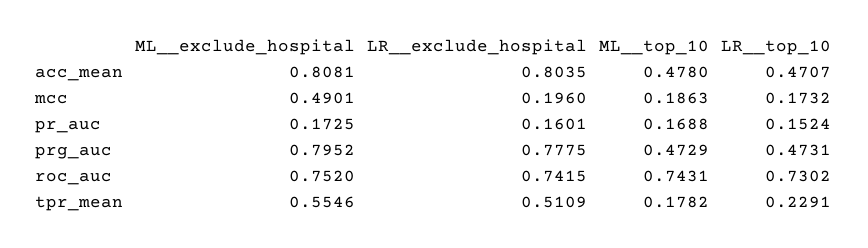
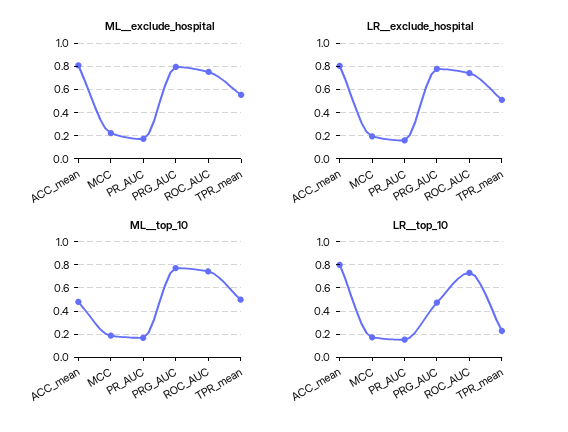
LR__top_10, acc_mean: 0.4707 -> 0.8
ML__exclude_hospital, mcc: 0.4901 -> 0.2
ML__top_10, prg_auc: 0.4729 -> 0.8
ML__top_10, tpr_mean: 0.1782 -> 0.5

